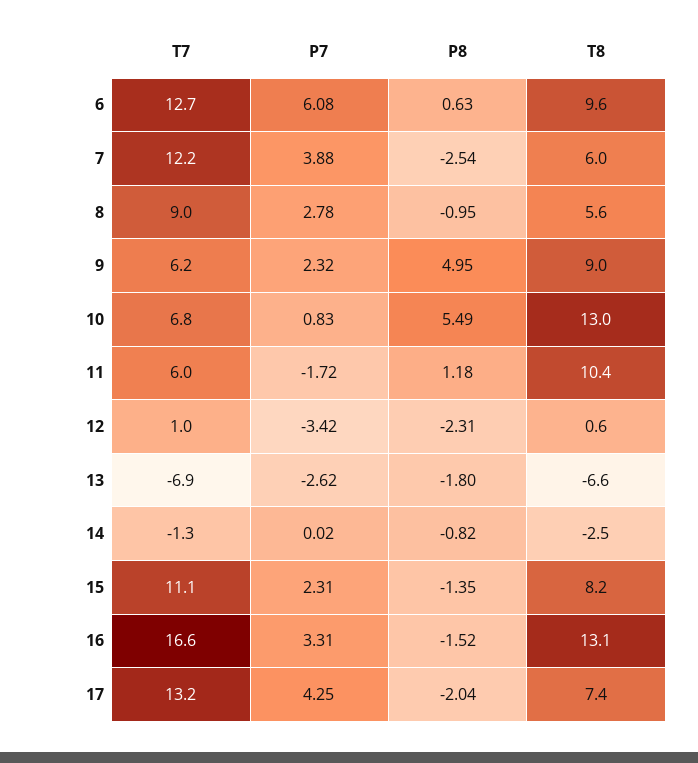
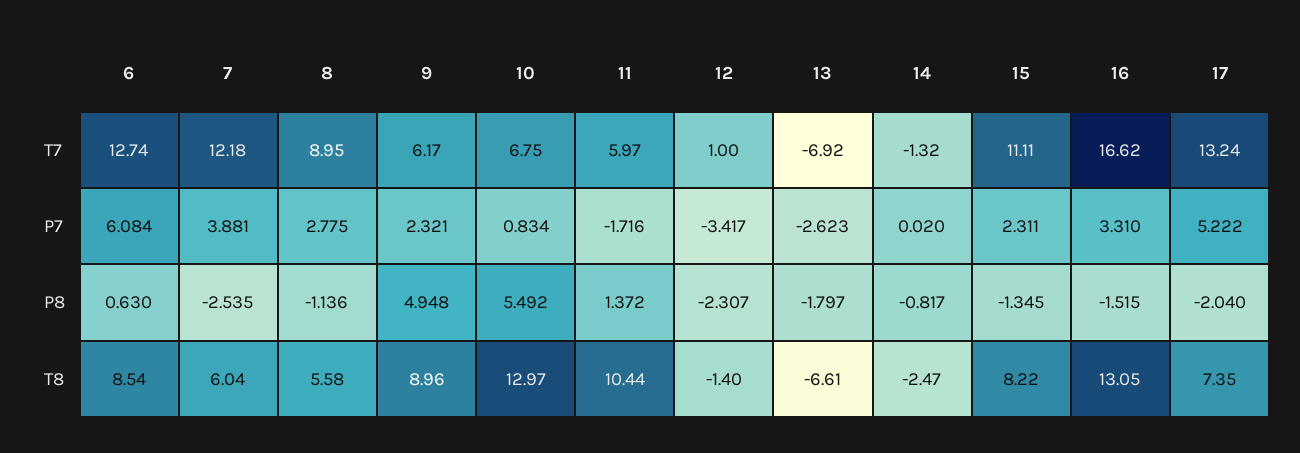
T8, 6: 9.6 -> 8.54
P8, 8: -0.95 -> -1.136
P8, 11: 1.18 -> 1.372
T8, 12: 0.6 -> -1.4
P7, 17: 4.25 -> 5.222

